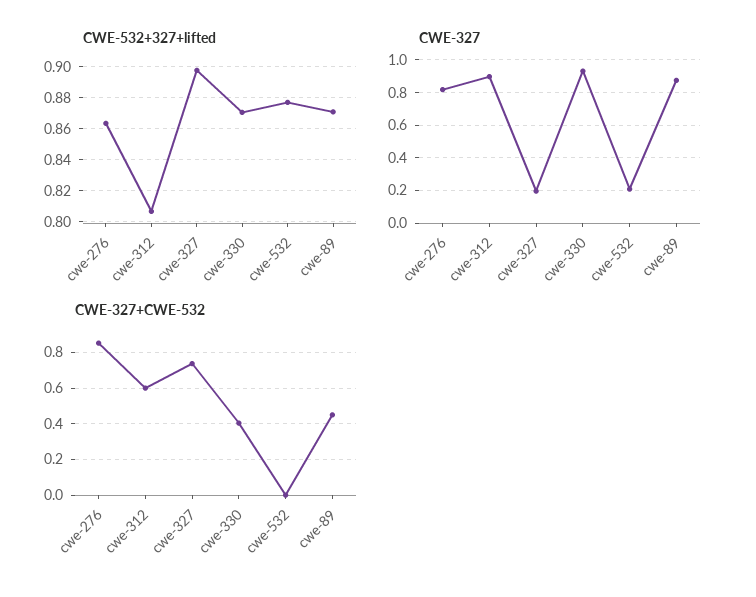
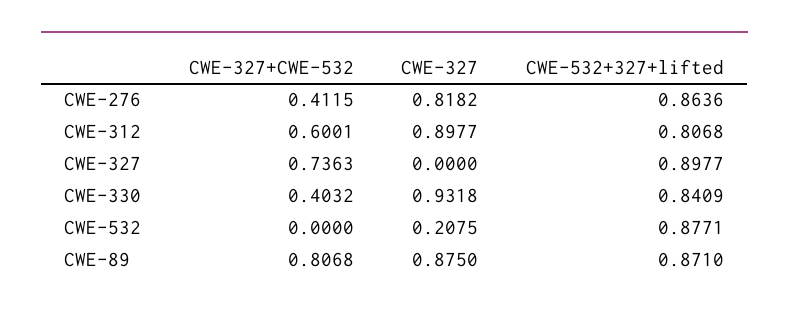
CWE-532+327+lifted, cwe-330: 0.87 -> 0.8409
CWE-327, cwe-327: 0.2 -> 0
CWE-327+CWE-532, cwe-276: 0.85 -> 0.4115
CWE-327+CWE-532, cwe-89: 0.45 -> 0.8068

